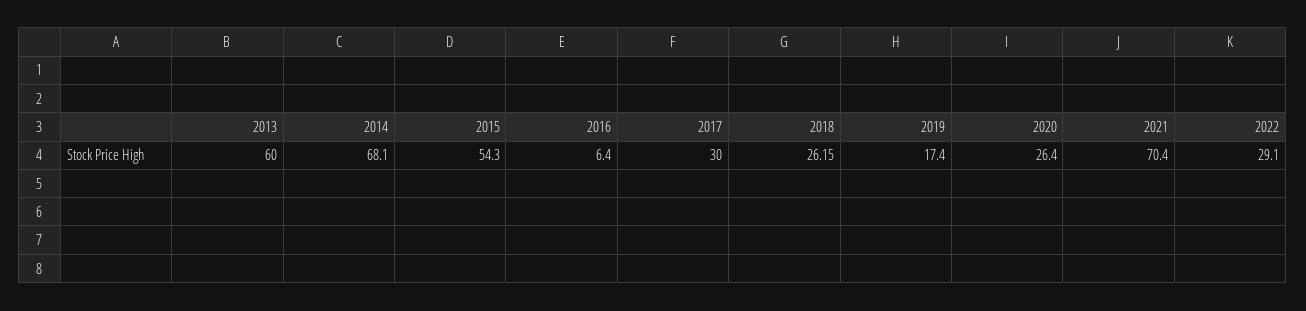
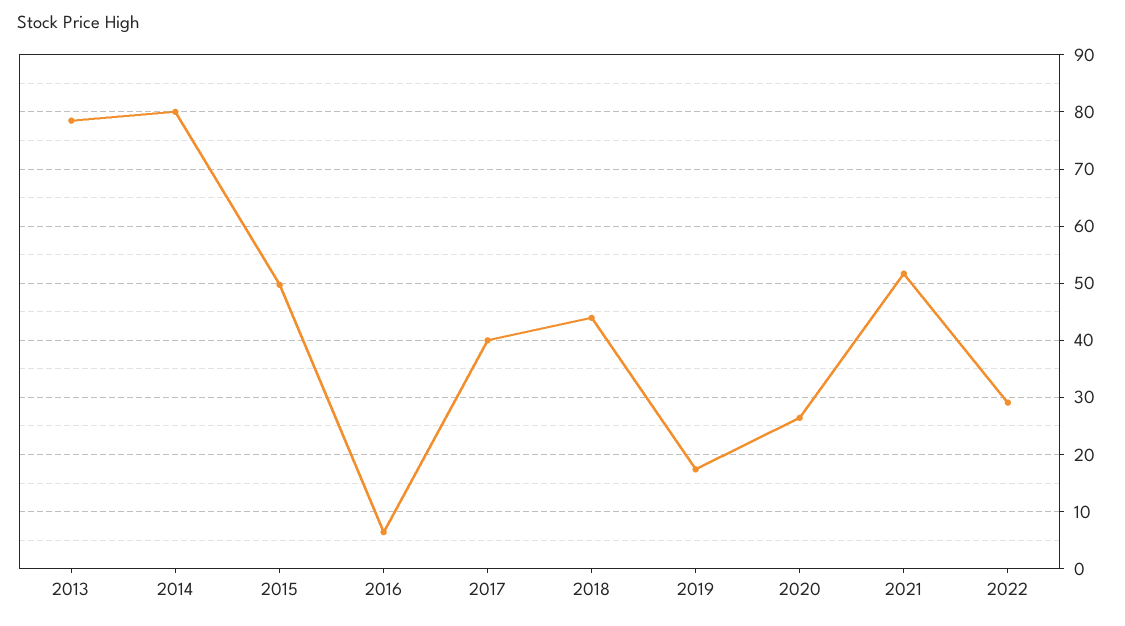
2013: 60 -> 78
2014: 68.1 -> 80
2015: 54.3 -> 50
2017: 30 -> 40
2018: 26.15 -> 44
2021: 70.4 -> 52

